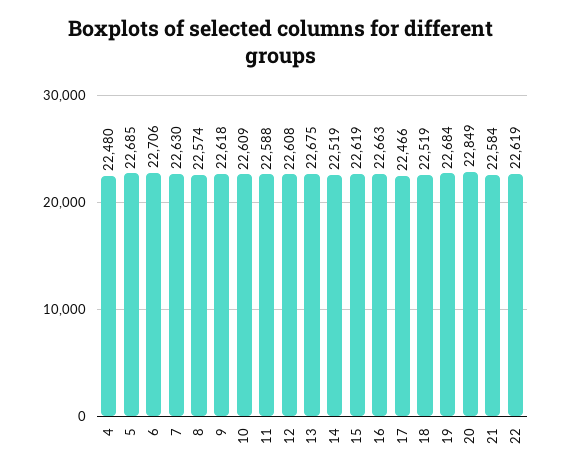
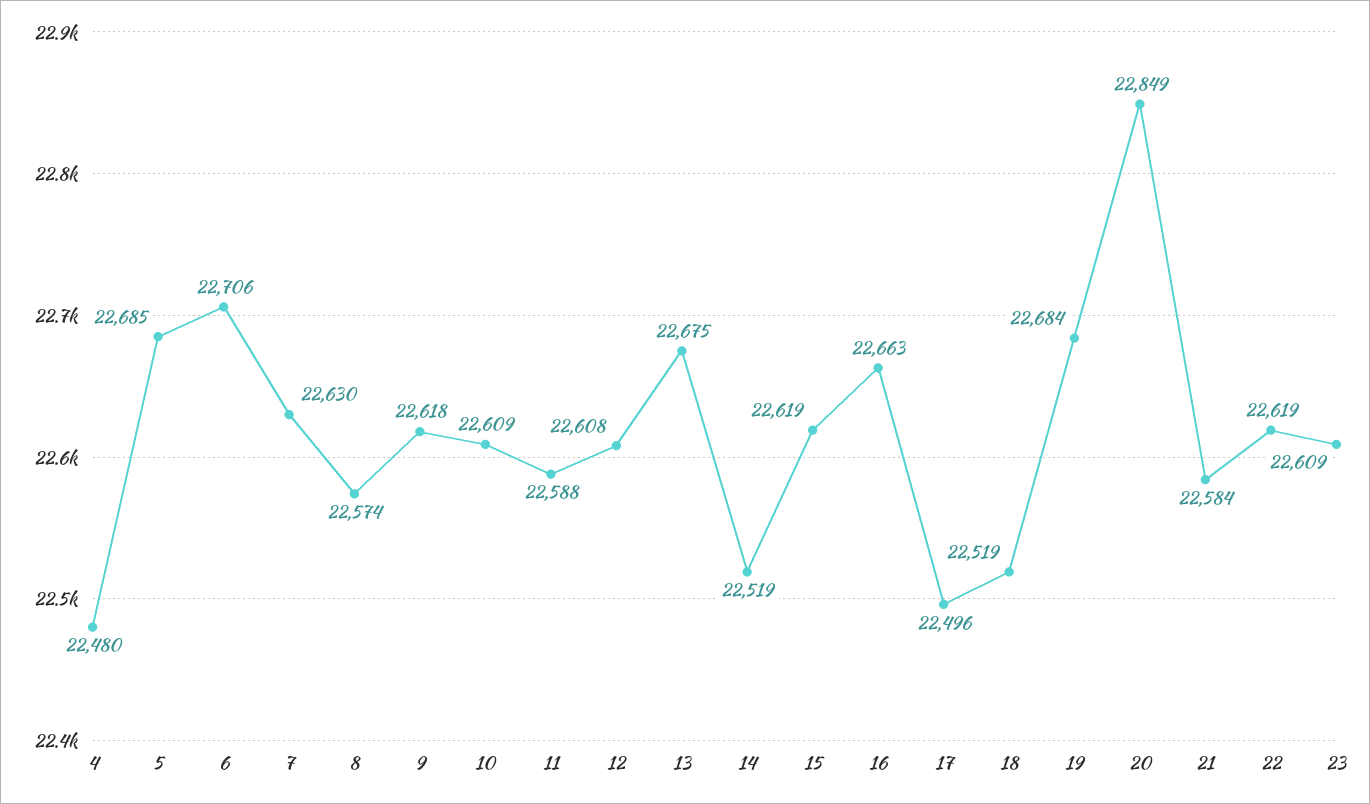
17: 22466 -> 22496
23: none -> 22609

